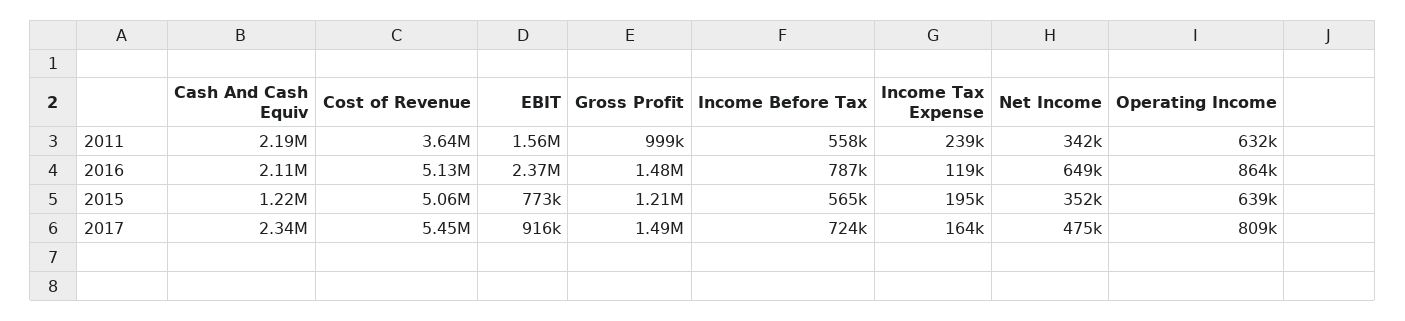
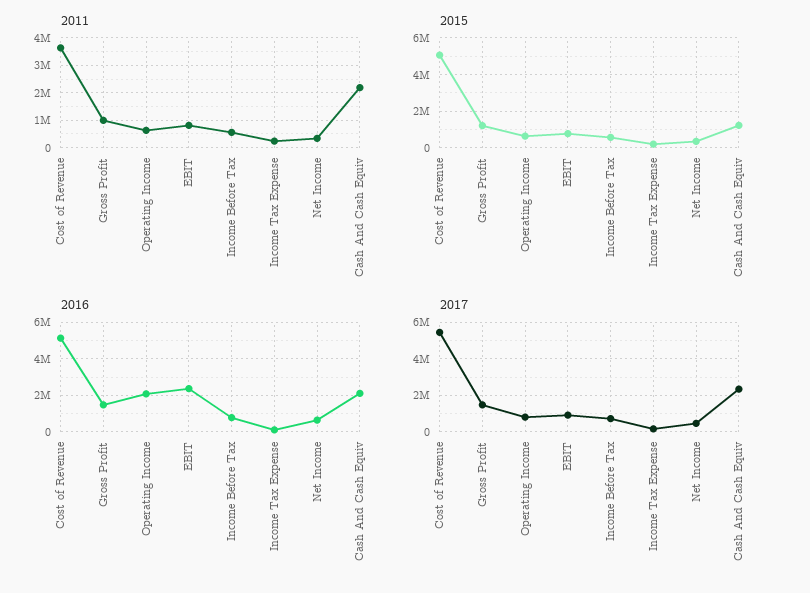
2011, EBIT: 1560000 -> 750000
2016, Operating Income: 864000 -> 2000000

